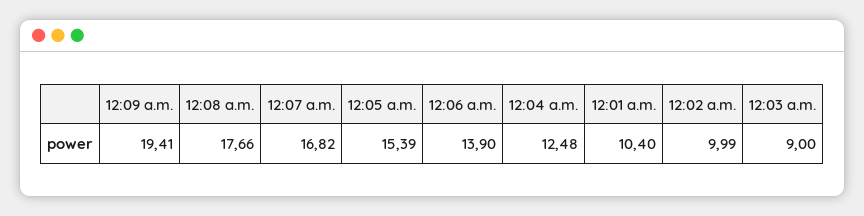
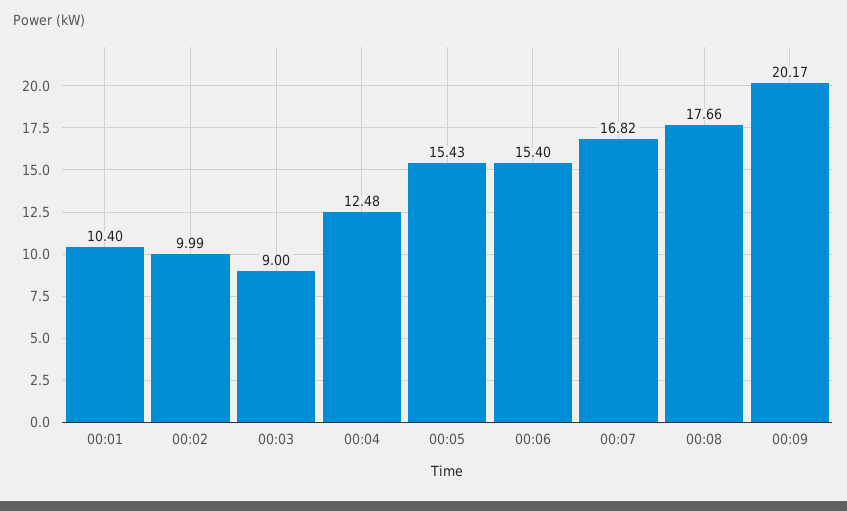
12:09 a.m.: 19.41 -> 20.17
12:05 a.m.: 15.39 -> 15.43
12:06 a.m.: 13.9 -> 15.4

